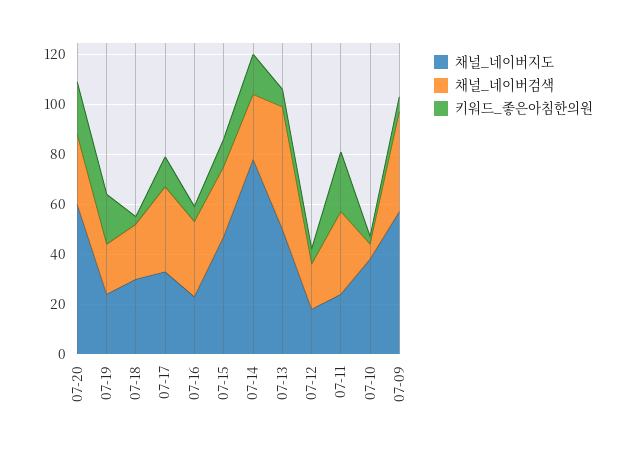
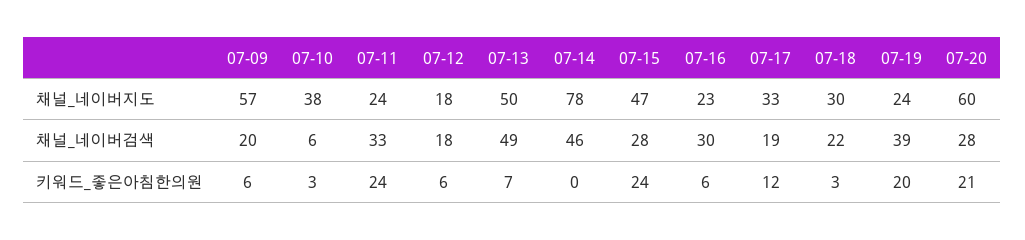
채널_네이버검색, 07-19: 20 -> 39
채널_네이버검색, 07-17: 35 -> 19
키워드_좋은아침한의원, 07-15: 10 -> 24
채널_네이버검색, 07-14: 25 -> 46
키워드_좋은아침한의원, 07-14: 15 -> 0
채널_네이버검색, 07-09: 40 -> 20

